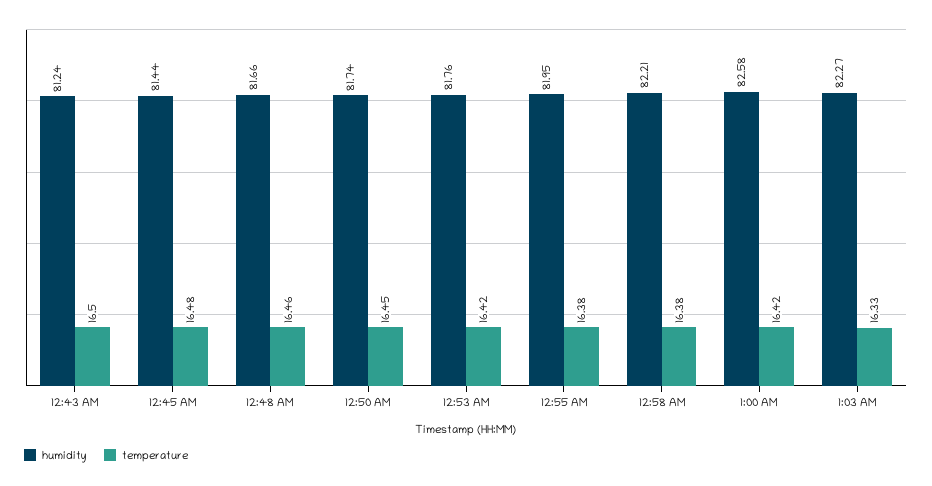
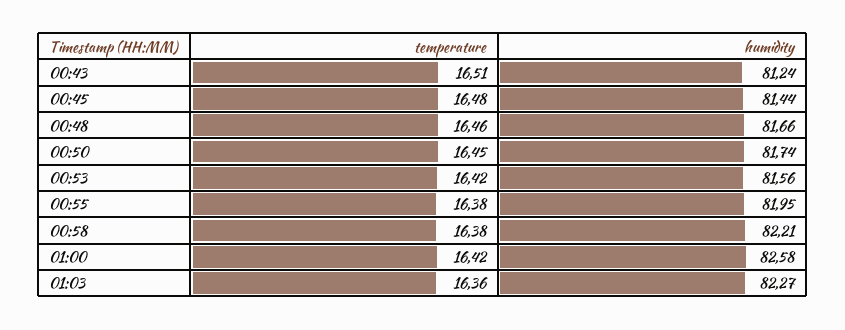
temperature, 12:43 AM: 16.5 -> 16.51
humidity, 12:53 AM: 81.76 -> 81.56
temperature, 1:03 AM: 16.33 -> 16.36

